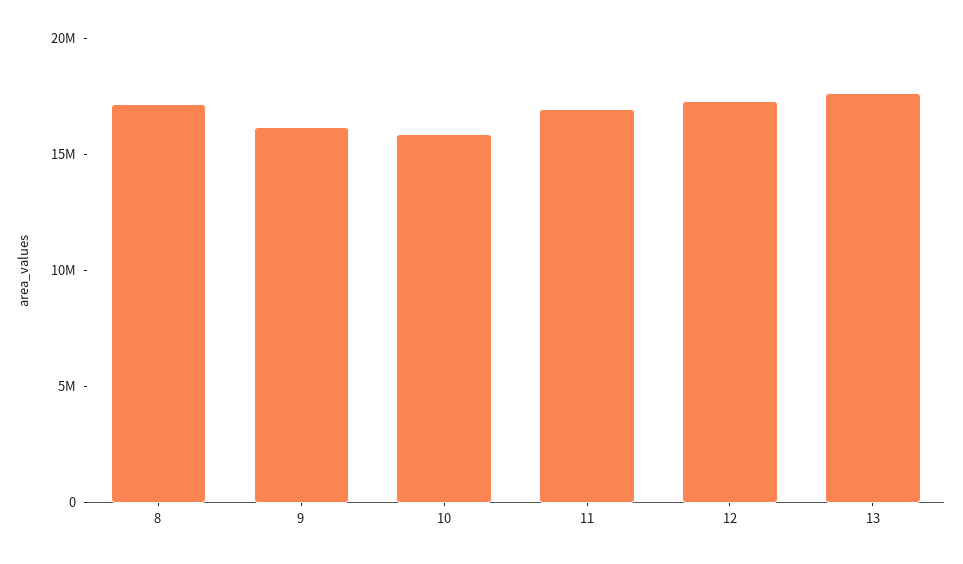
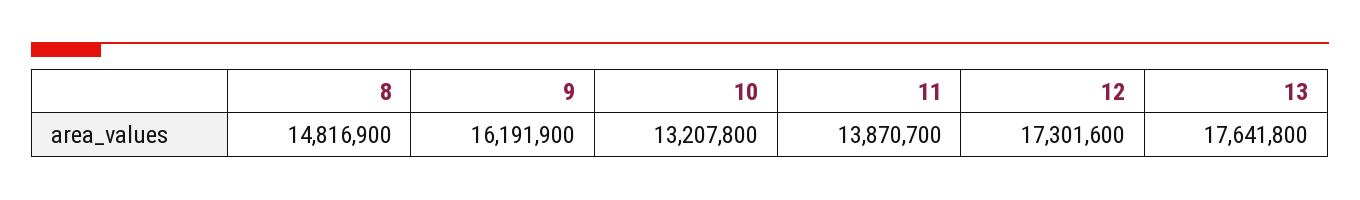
8: 17000000 -> 14816900
10: 16000000 -> 13207800
11: 17000000 -> 13870700

